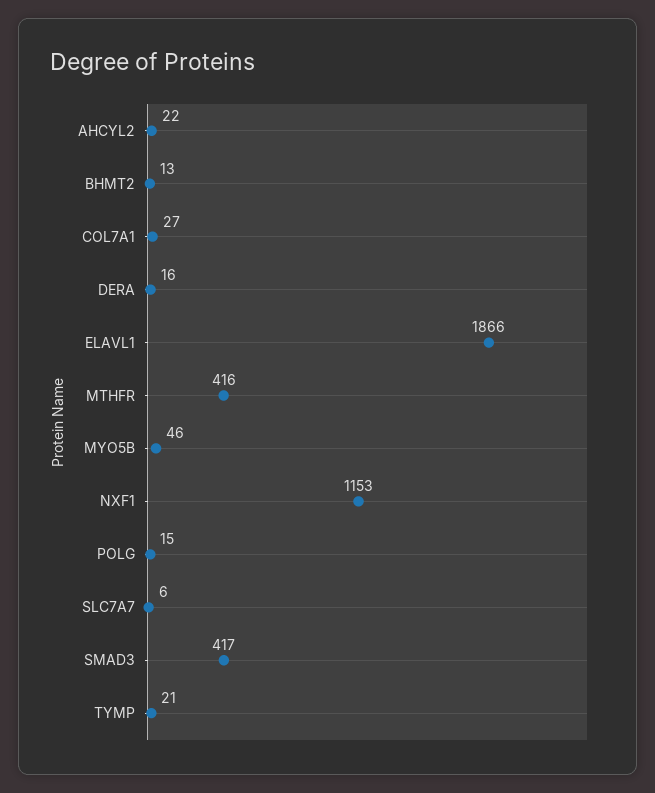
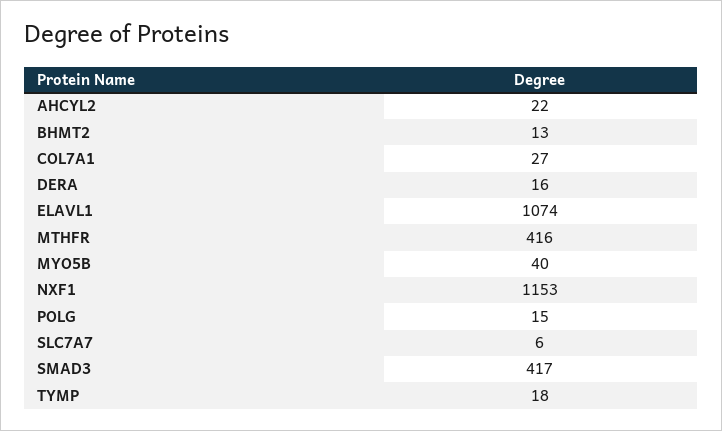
ELAVL1: 1866 -> 1074
MYO5B: 46 -> 40
TYMP: 21 -> 18

